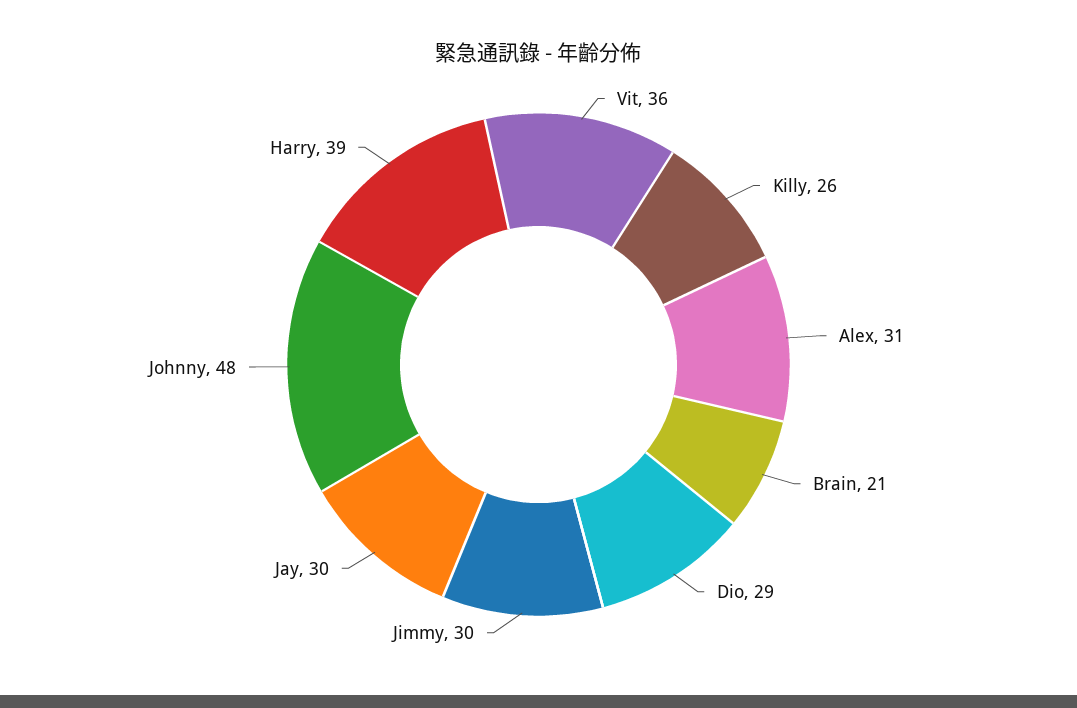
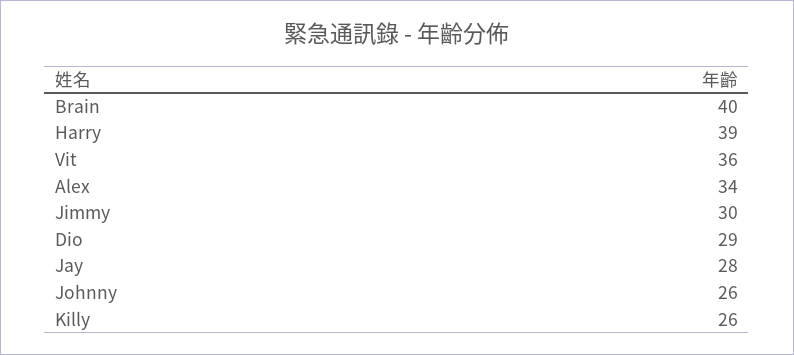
Alex: 31 -> 34
Brain: 21 -> 40
Jay: 30 -> 28
Johnny: 48 -> 26

